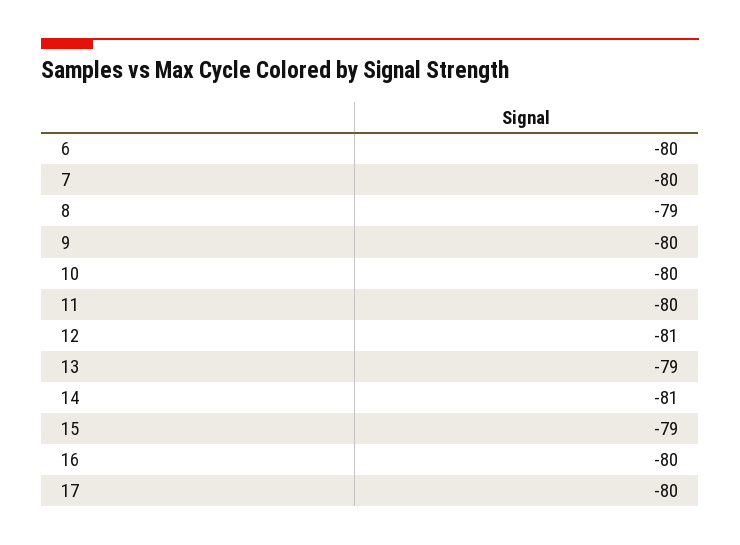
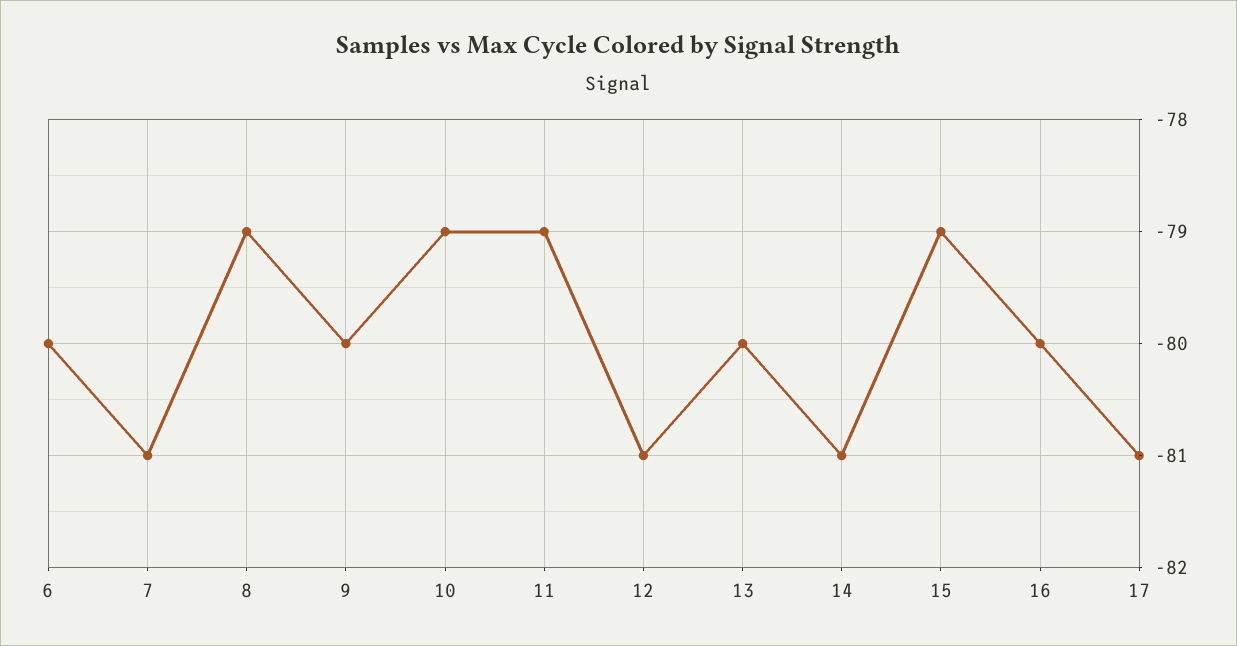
7: -80 -> -81
10: -80 -> -79
11: -80 -> -79
13: -79 -> -80
17: -80 -> -81

